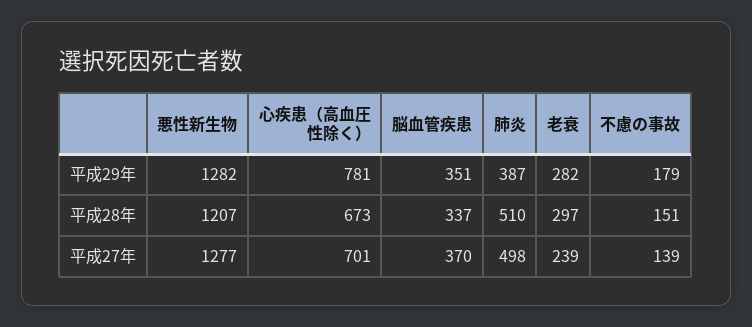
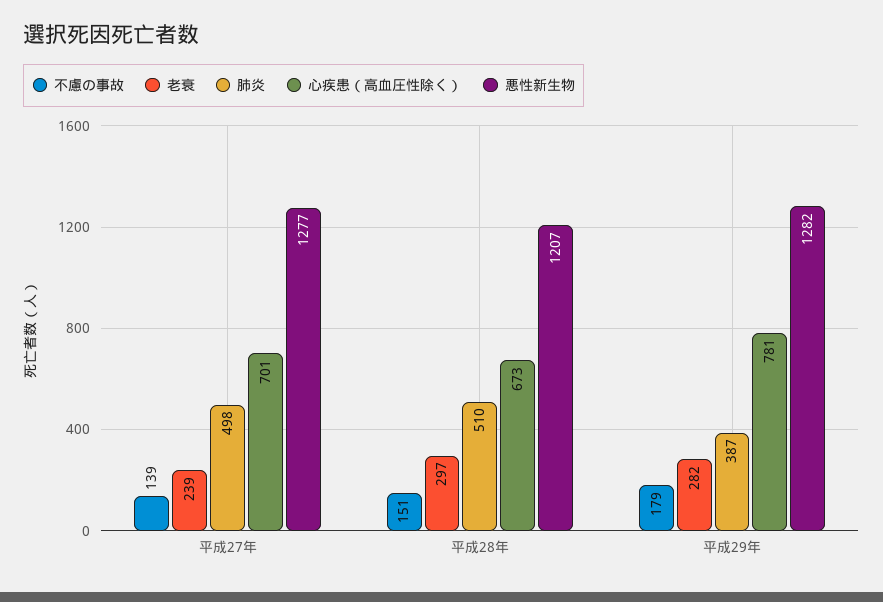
脳血管疾患, 平成29年: 351 -> none
脳血管疾患, 平成28年: 337 -> none
脳血管疾患, 平成27年: 370 -> none

